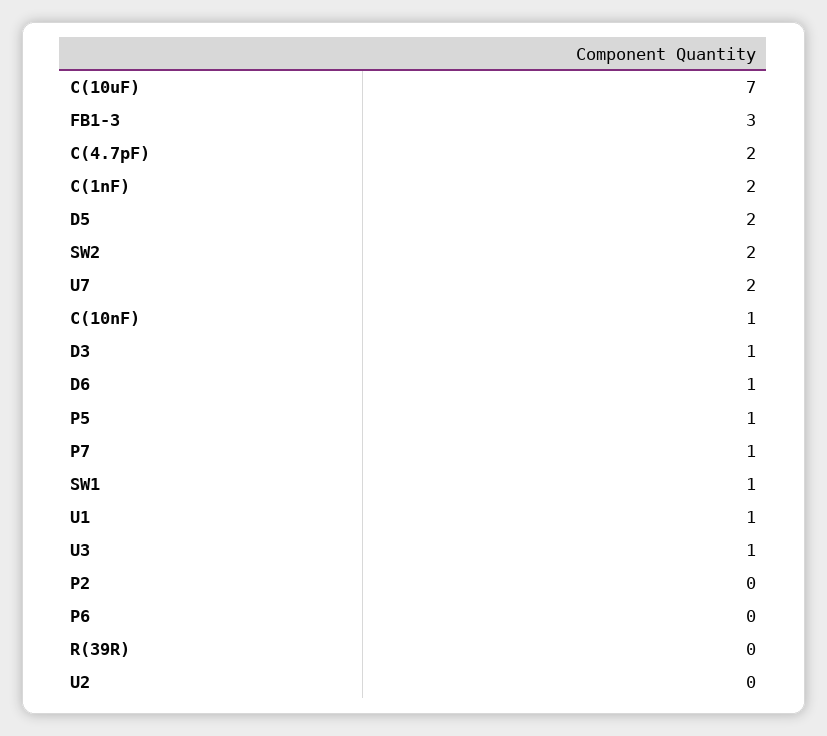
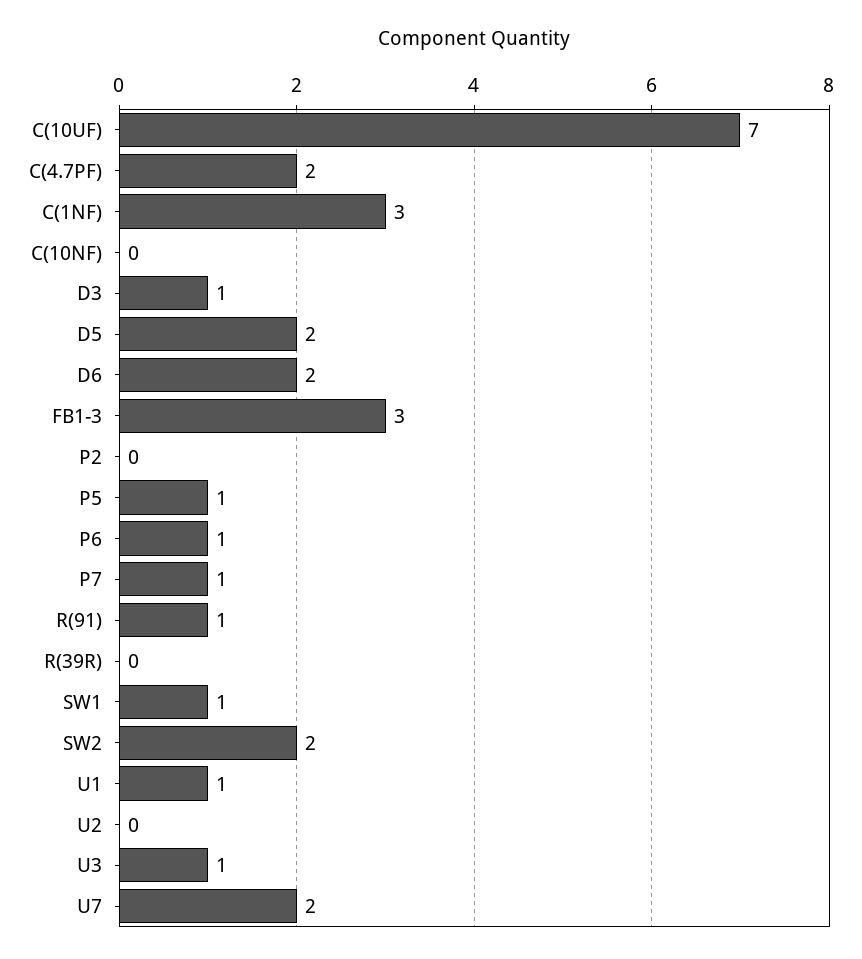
C(1nF): 2 -> 3
C(10nF): 1 -> 0
D6: 1 -> 2
P6: 0 -> 1
R(91): none -> 1

